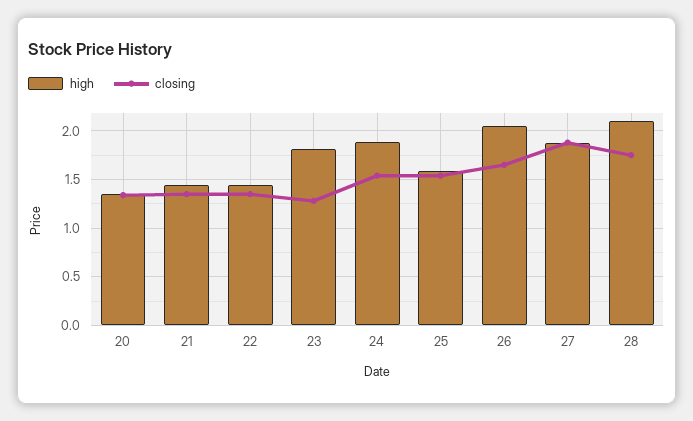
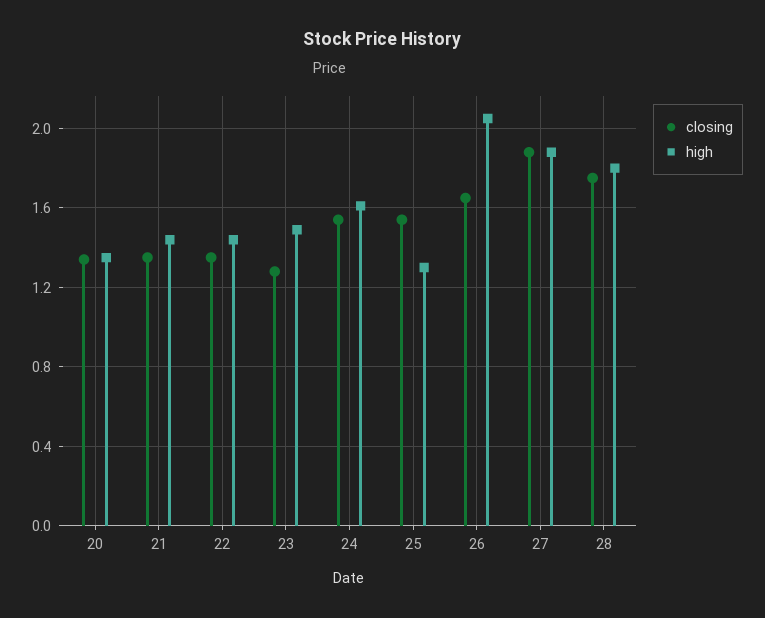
high, 23: 1.8 -> 1.5
high, 24: 1.9 -> 1.6
high, 25: 1.6 -> 1.3
high, 28: 2.1 -> 1.8

